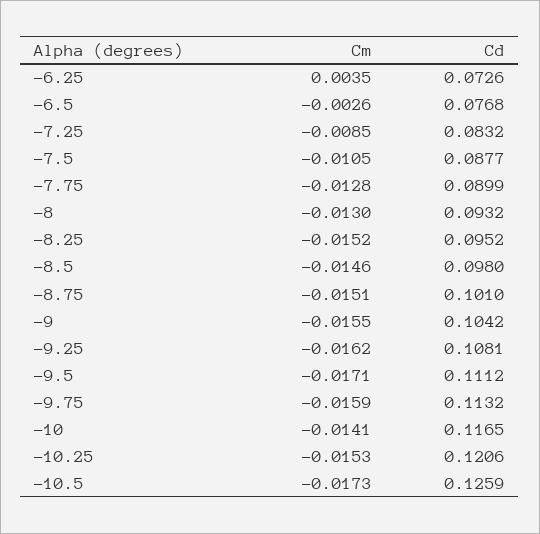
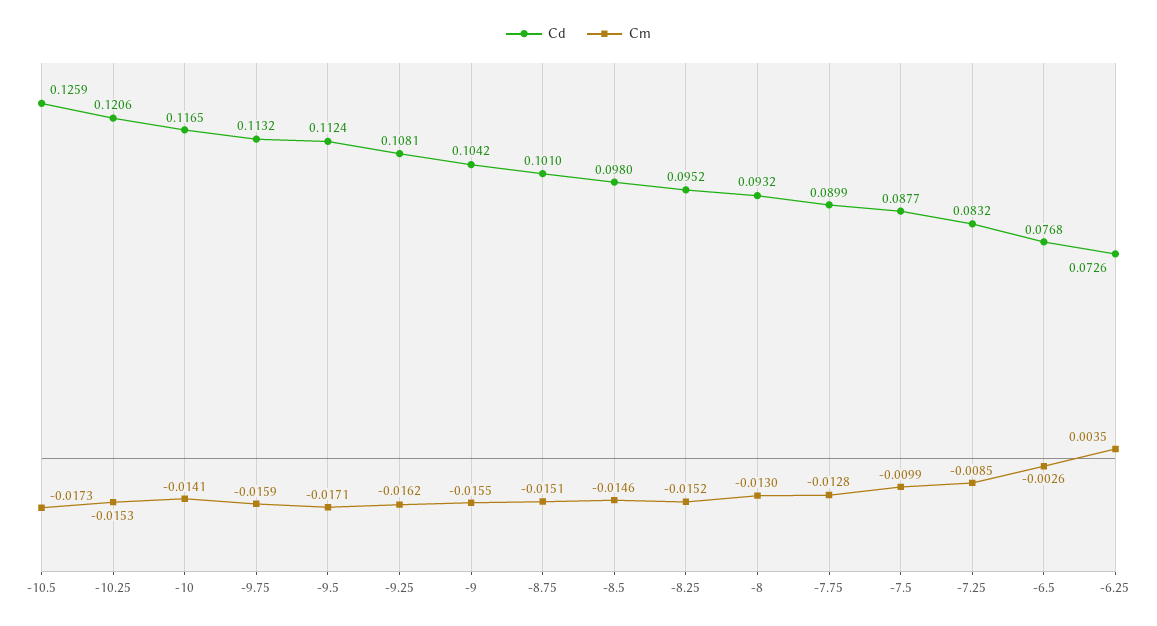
Cm, -7.5: -0.0105 -> -0.0099
Cd, -9.5: 0.1112 -> 0.1124

